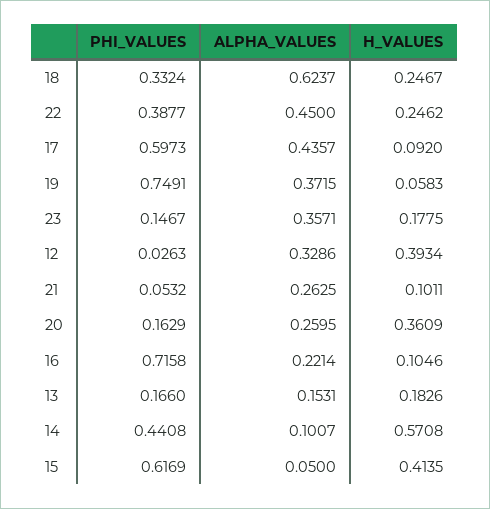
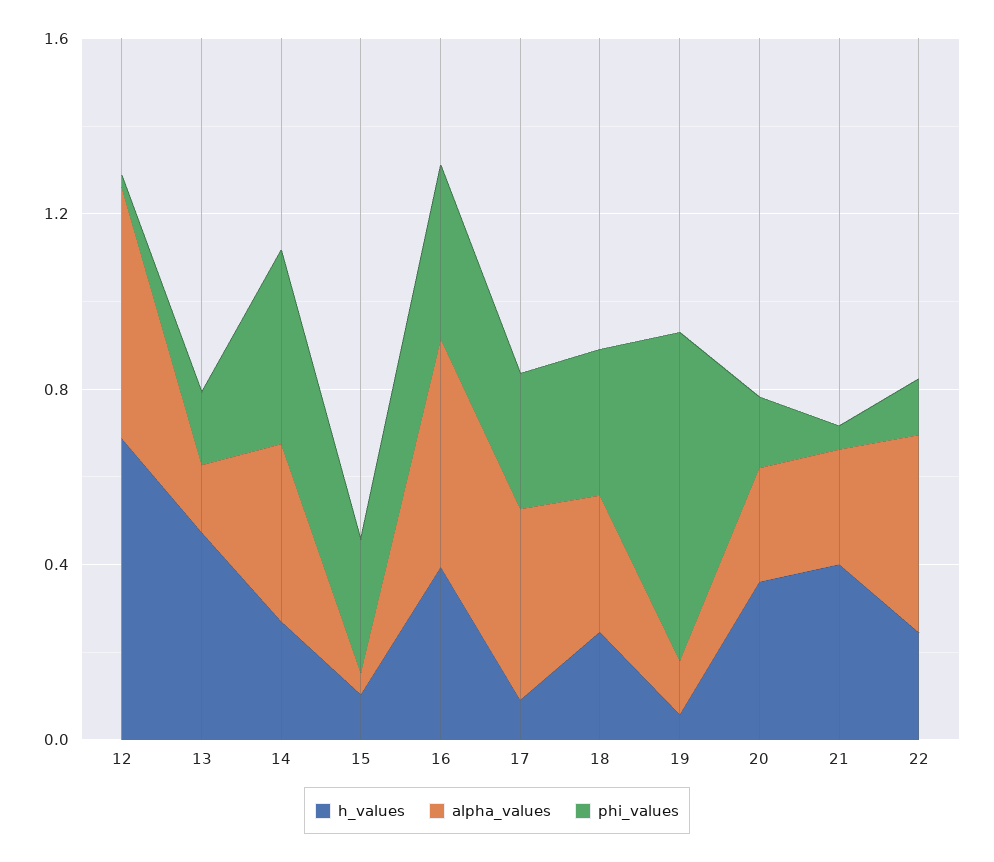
ALPHA_VALUES, 18: 0.6237 -> 0.3
PHI_VALUES, 22: 0.3877 -> 0.1
PHI_VALUES, 17: 0.5973 -> 0.3
ALPHA_VALUES, 19: 0.3715 -> 0.1
PHI_VALUES, 23: 0.1467 -> none
ALPHA_VALUES, 23: 0.3571 -> none
H_VALUES, 23: 0.1775 -> none
ALPHA_VALUES, 12: 0.3286 -> 0.6
H_VALUES, 12: 0.3934 -> 0.7
H_VALUES, 21: 0.1011 -> 0.4
PHI_VALUES, 16: 0.7158 -> 0.4
ALPHA_VALUES, 16: 0.2214 -> 0.5
H_VALUES, 16: 0.1046 -> 0.4
H_VALUES, 13: 0.1826 -> 0.5
ALPHA_VALUES, 14: 0.1007 -> 0.4
H_VALUES, 14: 0.5708 -> 0.3
PHI_VALUES, 15: 0.6169 -> 0.3
H_VALUES, 15: 0.4135 -> 0.1

